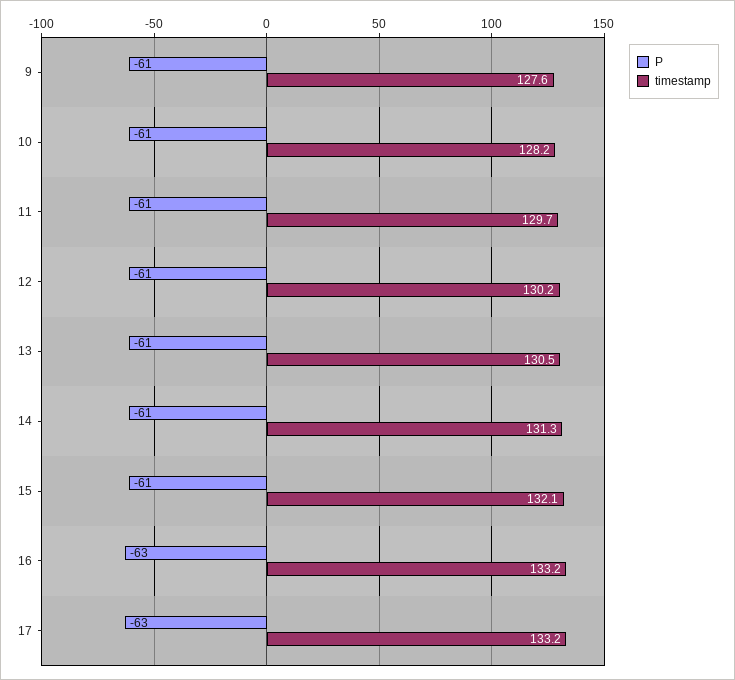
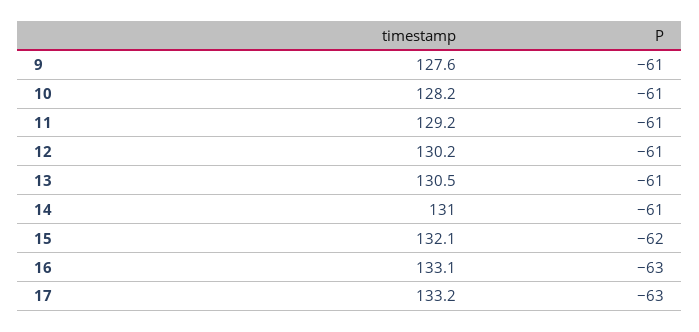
timestamp, 11: 129.7 -> 129.2
timestamp, 14: 131.3 -> 131
P, 15: -61 -> -62
timestamp, 16: 133.2 -> 133.1

